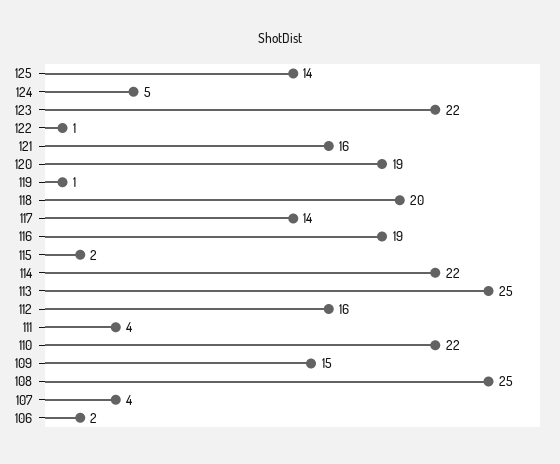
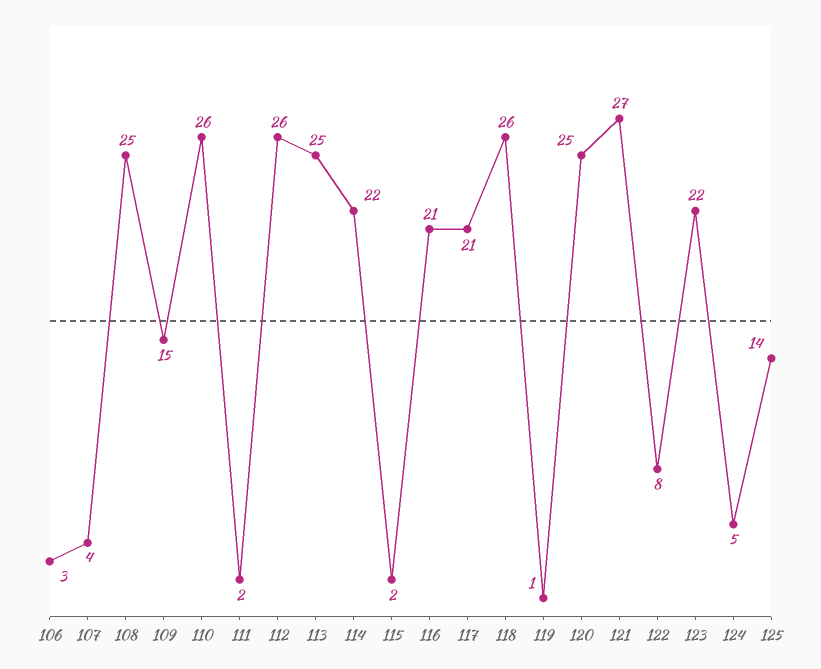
122: 1 -> 8
121: 16 -> 27
120: 19 -> 25
118: 20 -> 26
117: 14 -> 21
116: 19 -> 21
112: 16 -> 26
111: 4 -> 2
110: 22 -> 26
106: 2 -> 3

